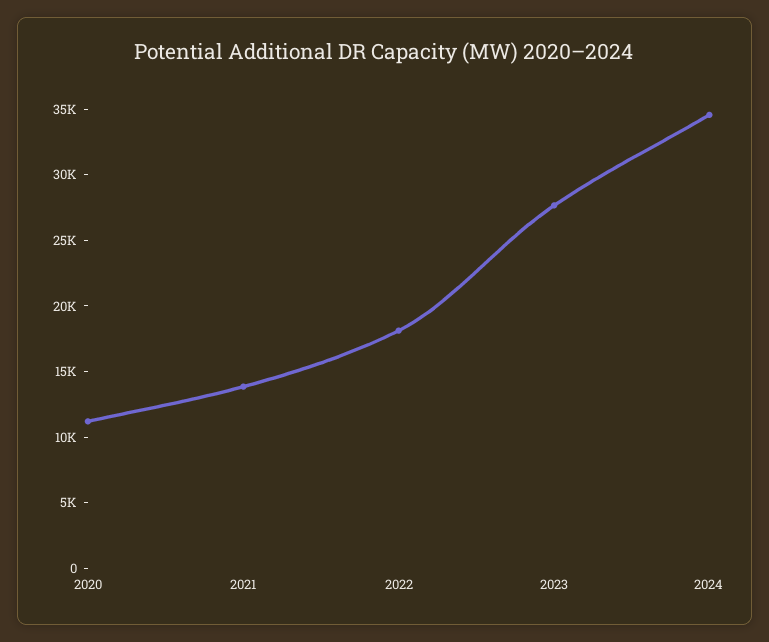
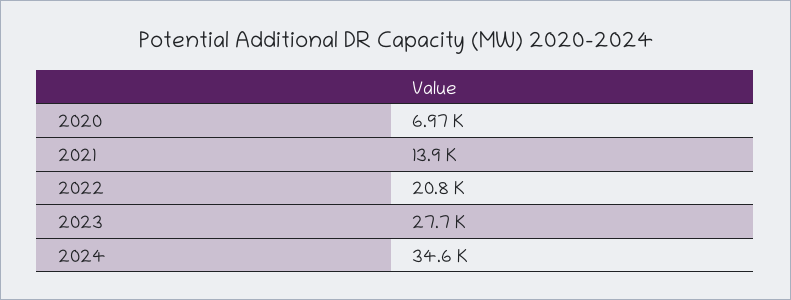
2020: 11000 -> 6970
2022: 18000 -> 20800

